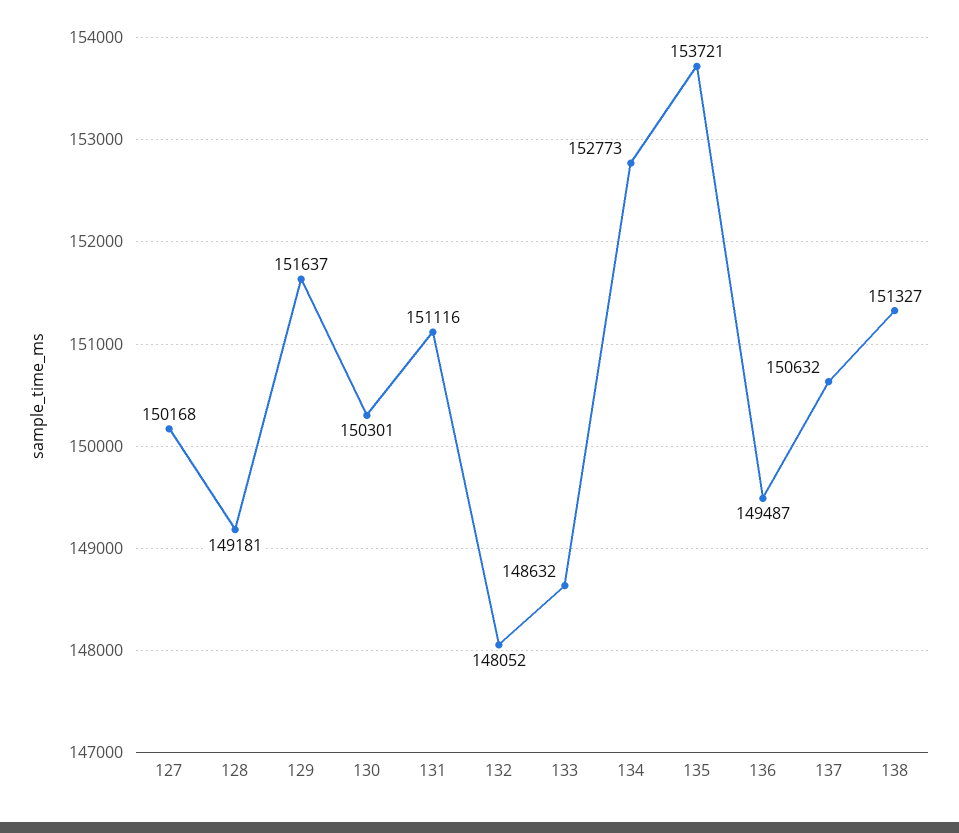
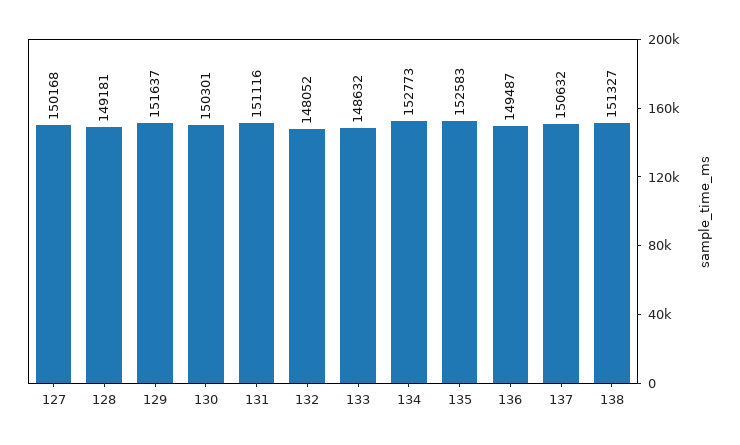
135: 153721 -> 152583

